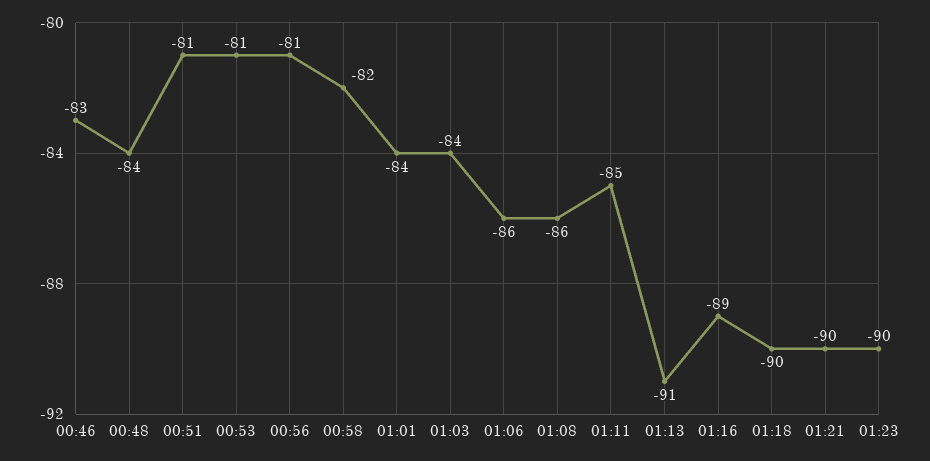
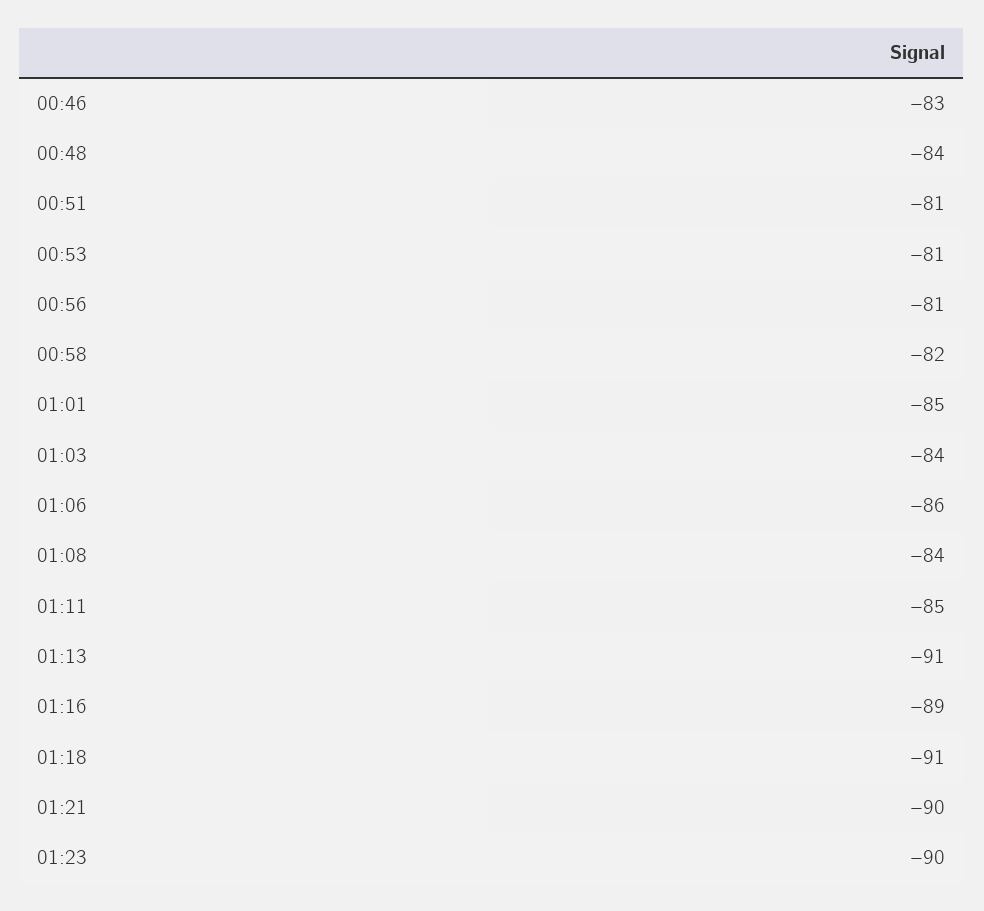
01:01: -84 -> -85
01:08: -86 -> -84
01:18: -90 -> -91

